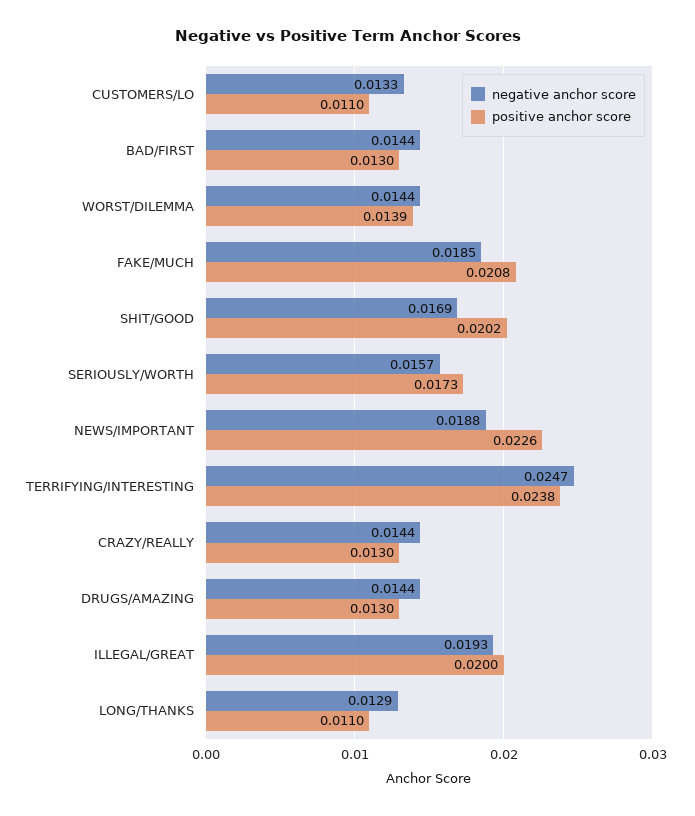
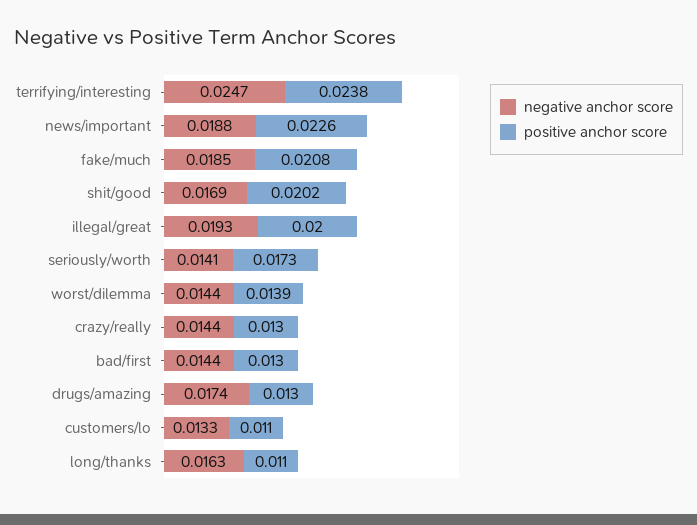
negative anchor score, SERIOUSLY/WORTH: 0.0157 -> 0.0141
negative anchor score, DRUGS/AMAZING: 0.0144 -> 0.0174
negative anchor score, LONG/THANKS: 0.0129 -> 0.0163

